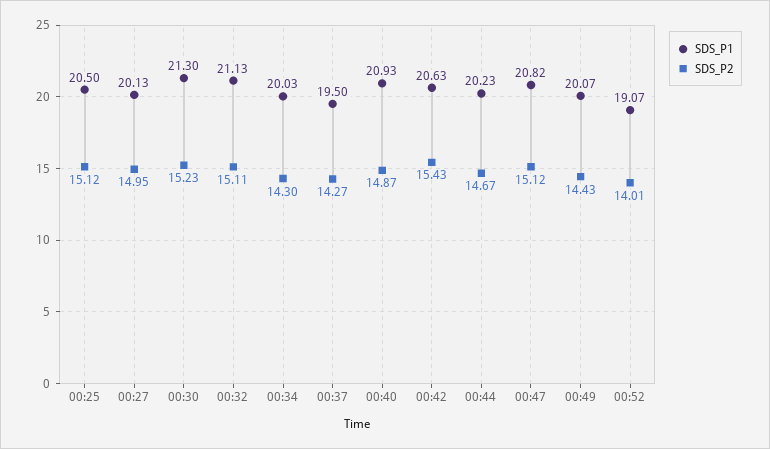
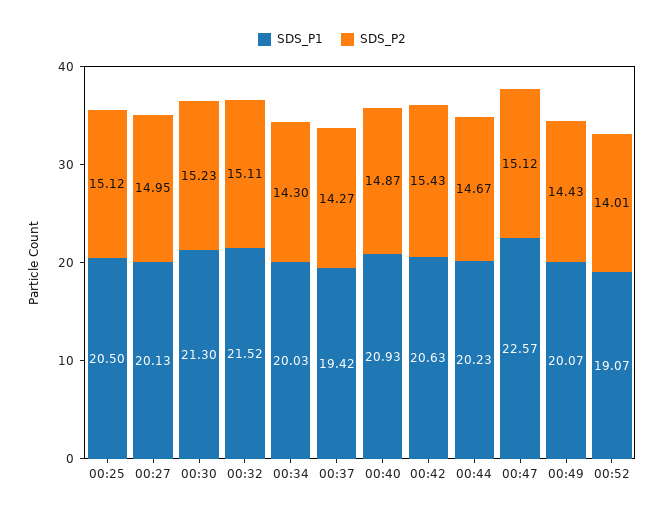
SDS_P1, 00:32: 21.13 -> 21.52
SDS_P1, 00:37: 19.5 -> 19.42
SDS_P1, 00:47: 20.82 -> 22.57

